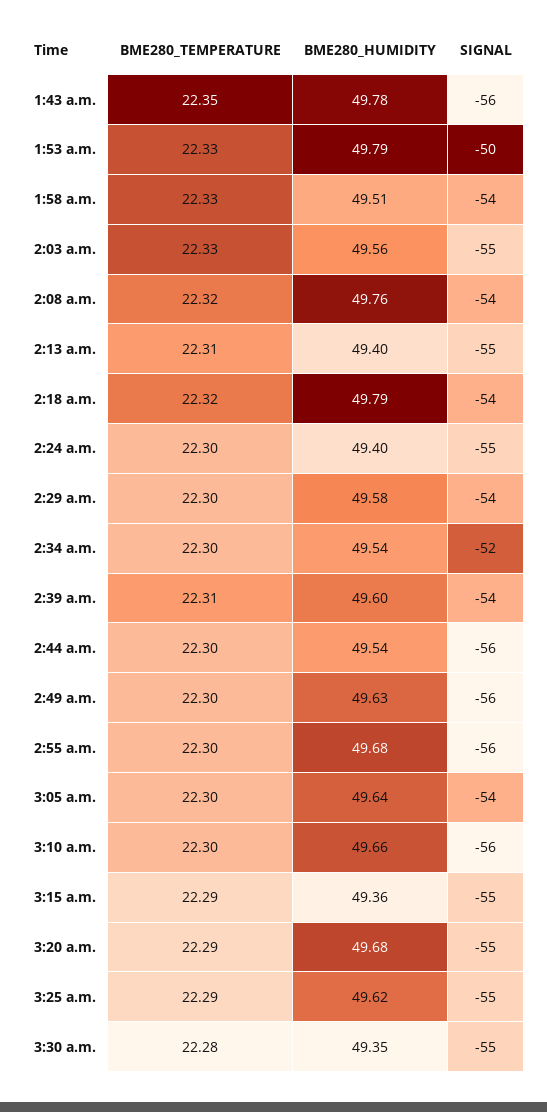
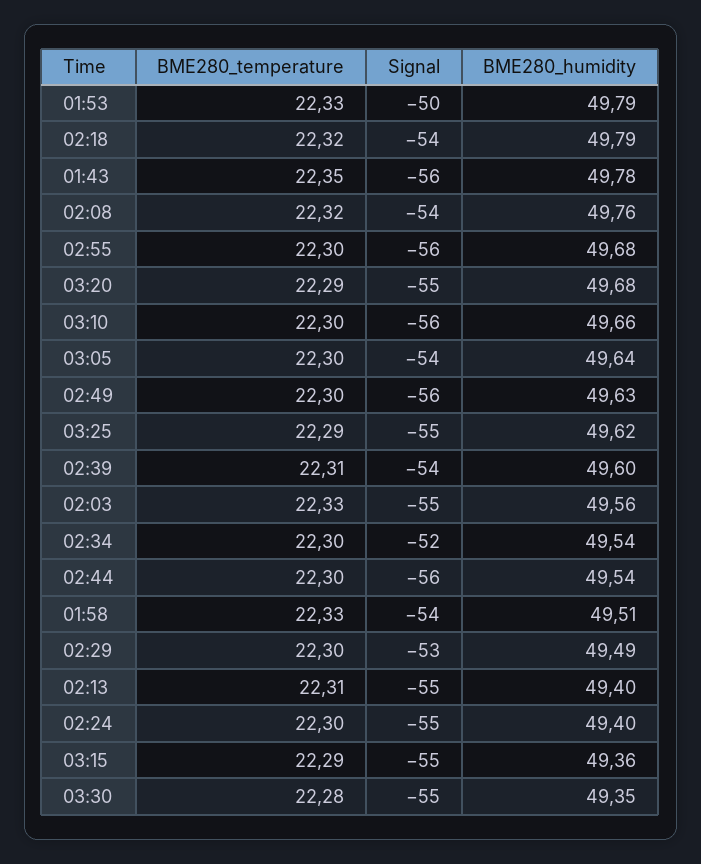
BME280_HUMIDITY, 2:29 a.m.: 49.58 -> 49.49
SIGNAL, 2:29 a.m.: -54 -> -53

